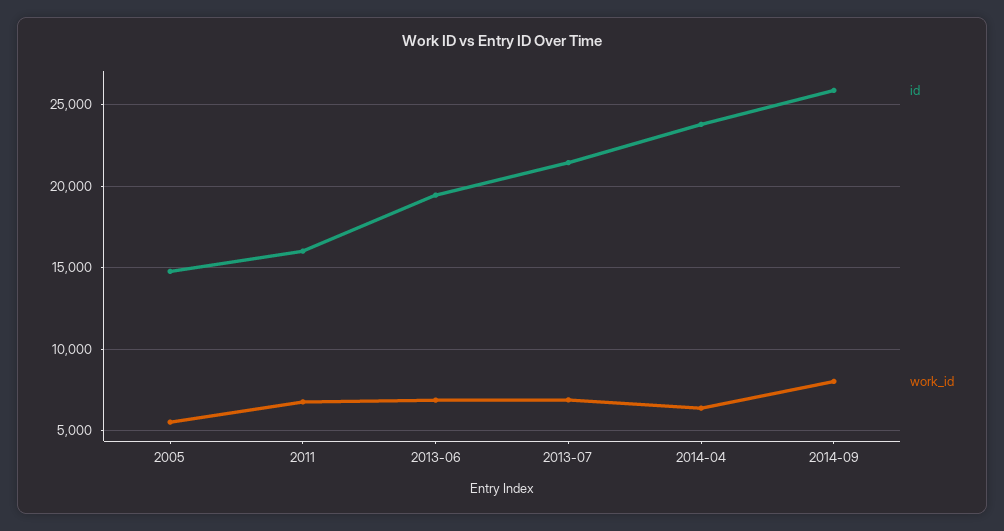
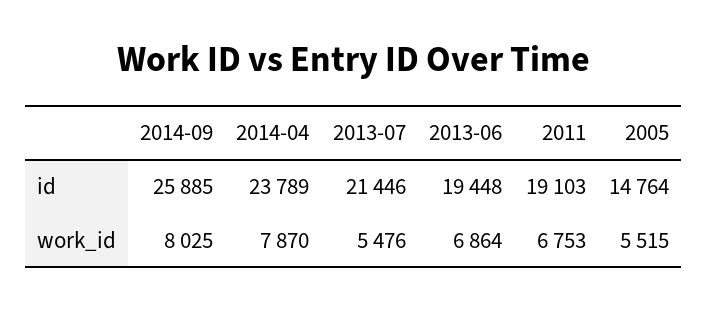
id, 2011: 16000 -> 19103
work_id, 2013-07: 7000 -> 5476
work_id, 2014-04: 6500 -> 7870

